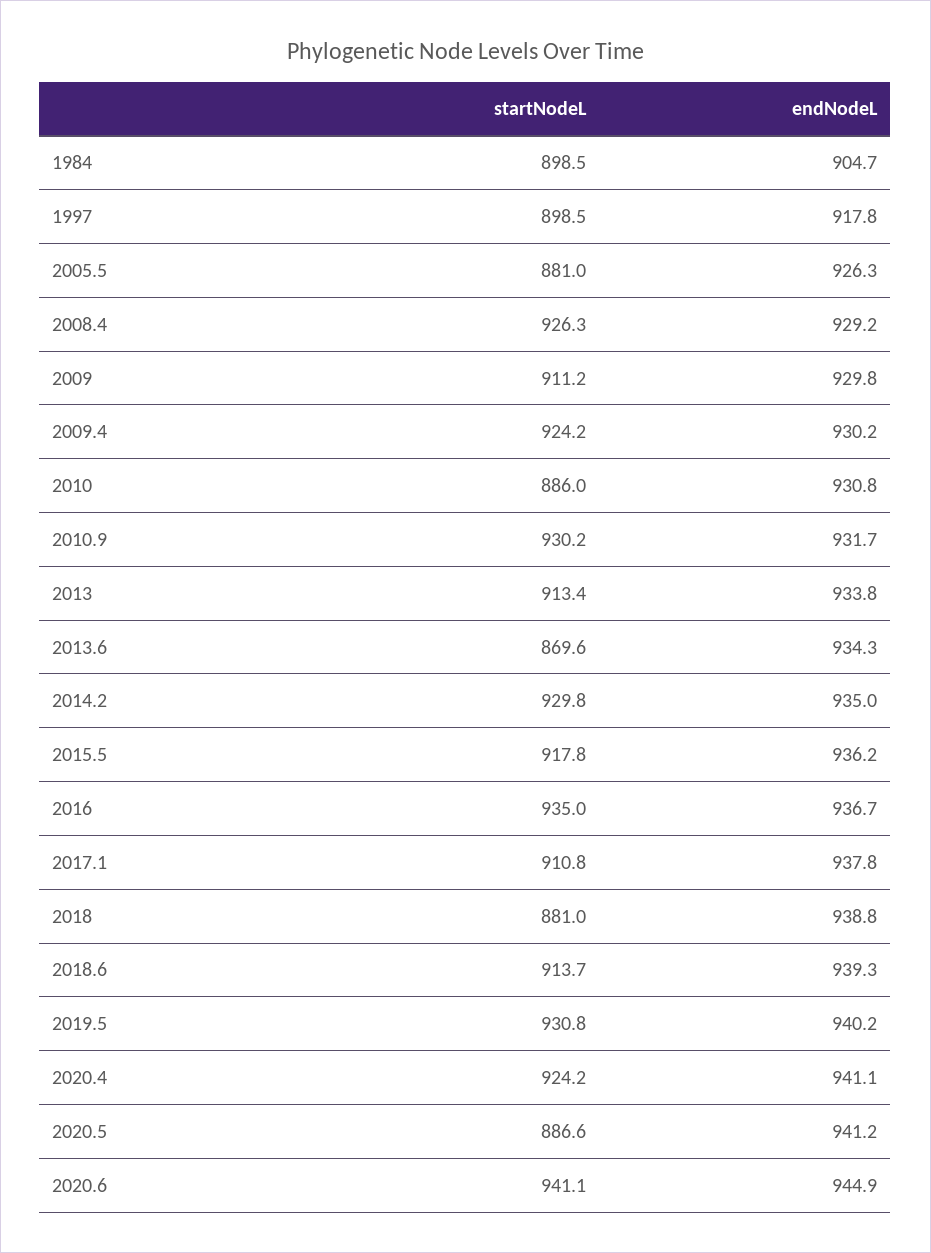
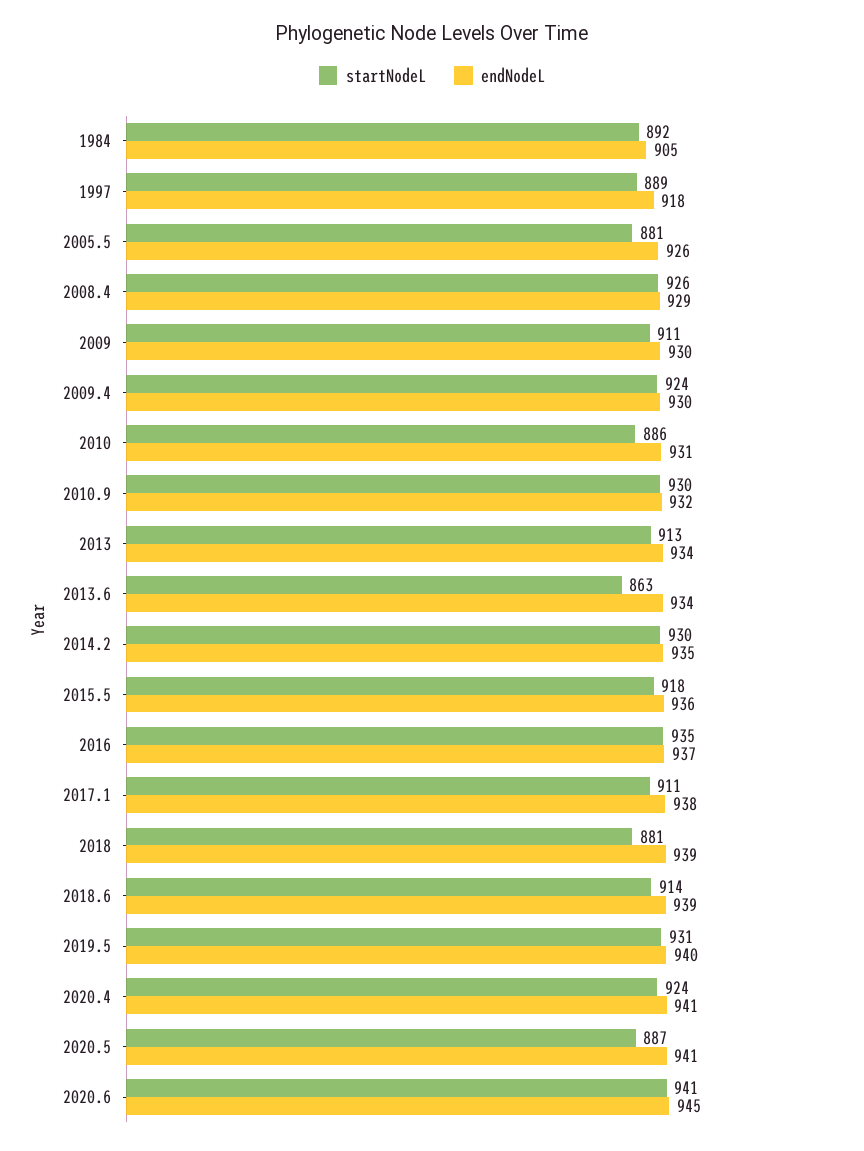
startNodeL, 1984: 898.5 -> 892
startNodeL, 1997: 898.5 -> 889
startNodeL, 2013.6: 869.6 -> 863

